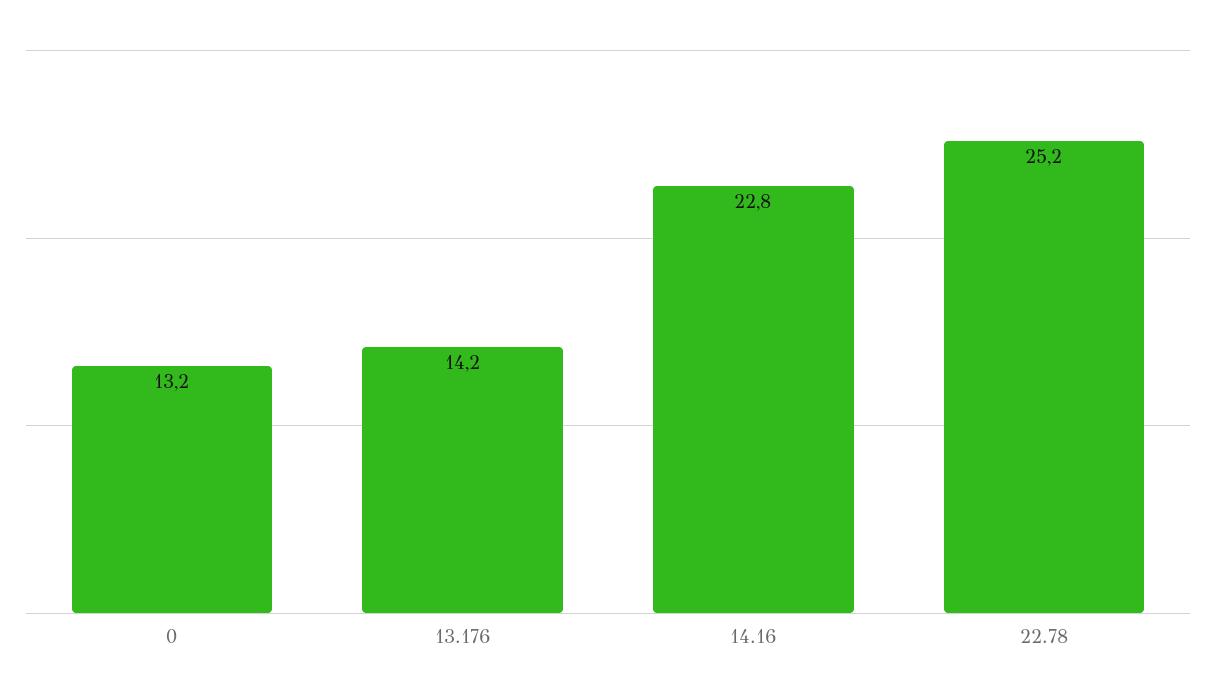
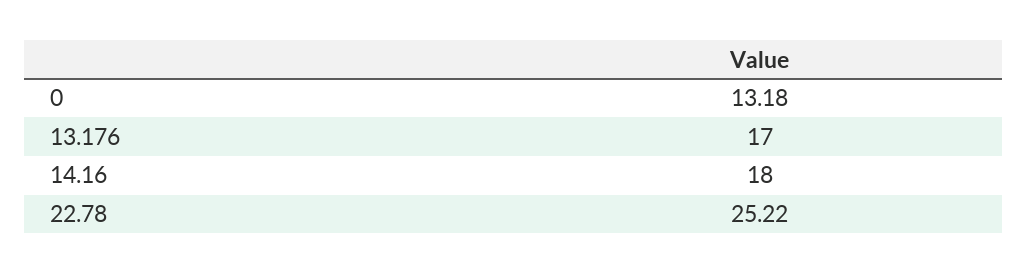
13.176: 14.2 -> 17
14.16: 22.8 -> 18

